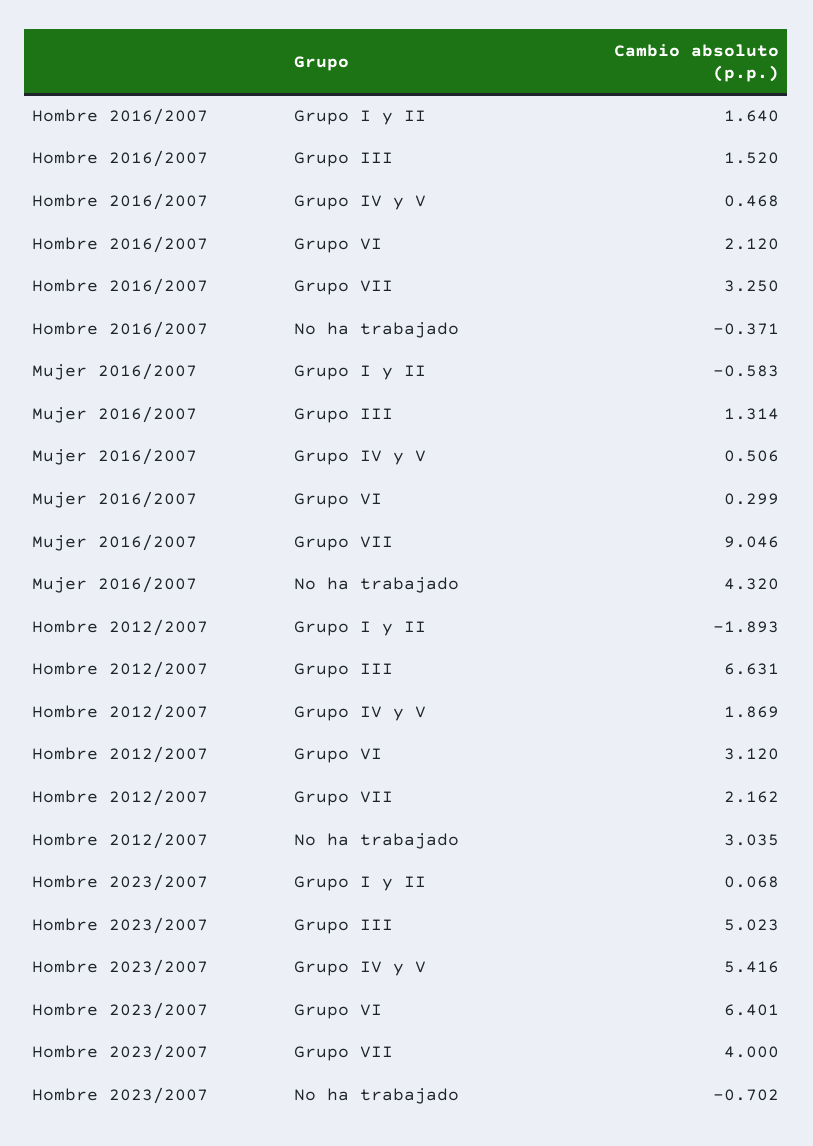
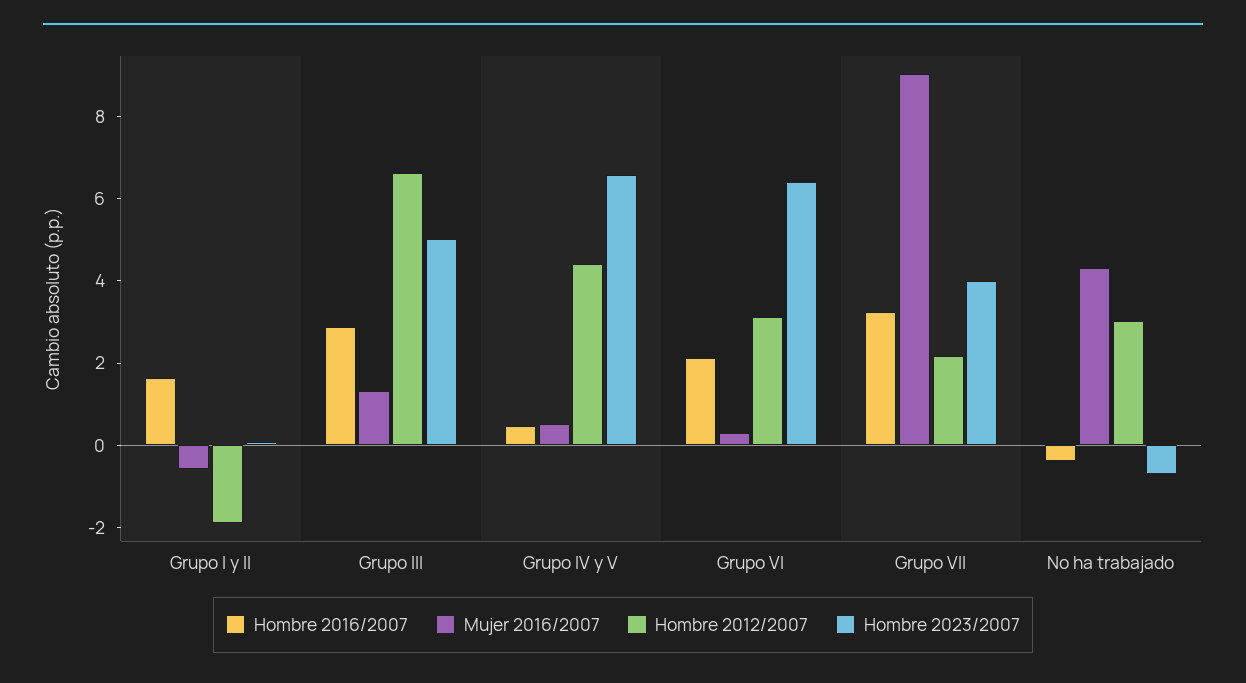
Hombre 2016/2007, Grupo III: 1.52 -> 3
Hombre 2012/2007, Grupo IV y V: 1.869 -> 4.5
Hombre 2023/2007, Grupo IV y V: 5.416 -> 6.5

